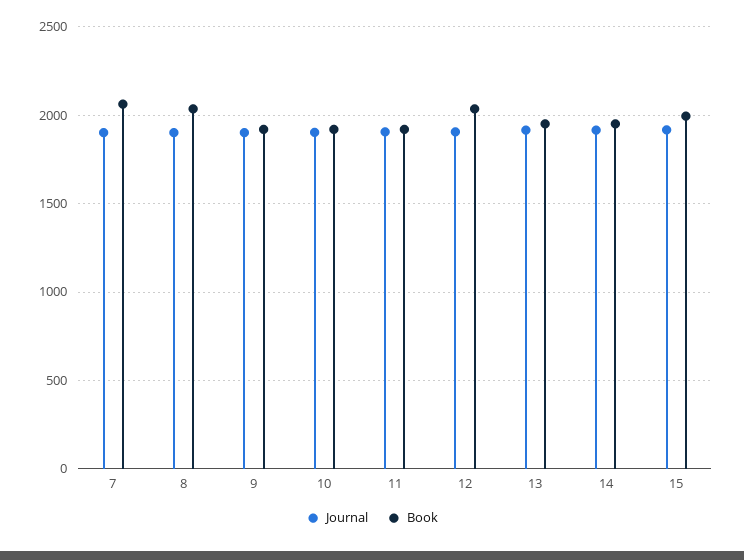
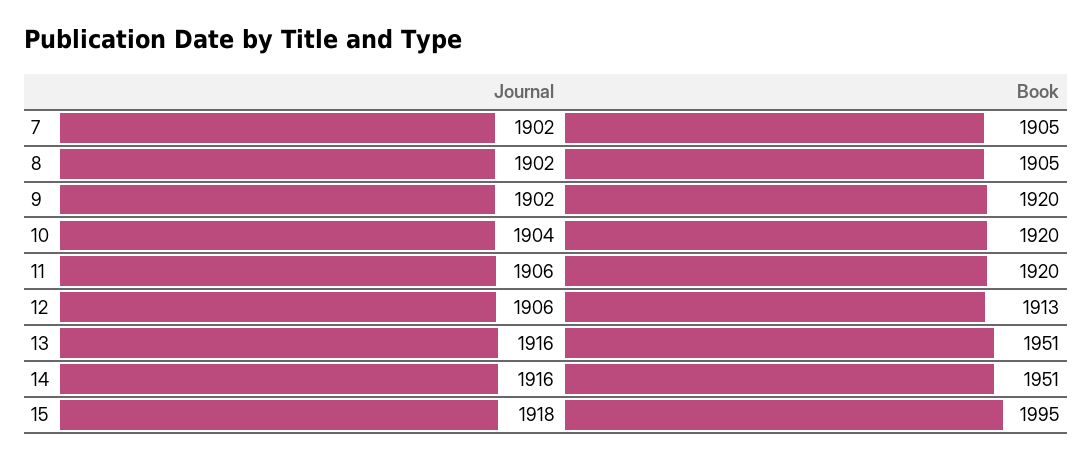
Book, 7: 2050 -> 1905
Book, 8: 2050 -> 1905
Book, 12: 2050 -> 1913

